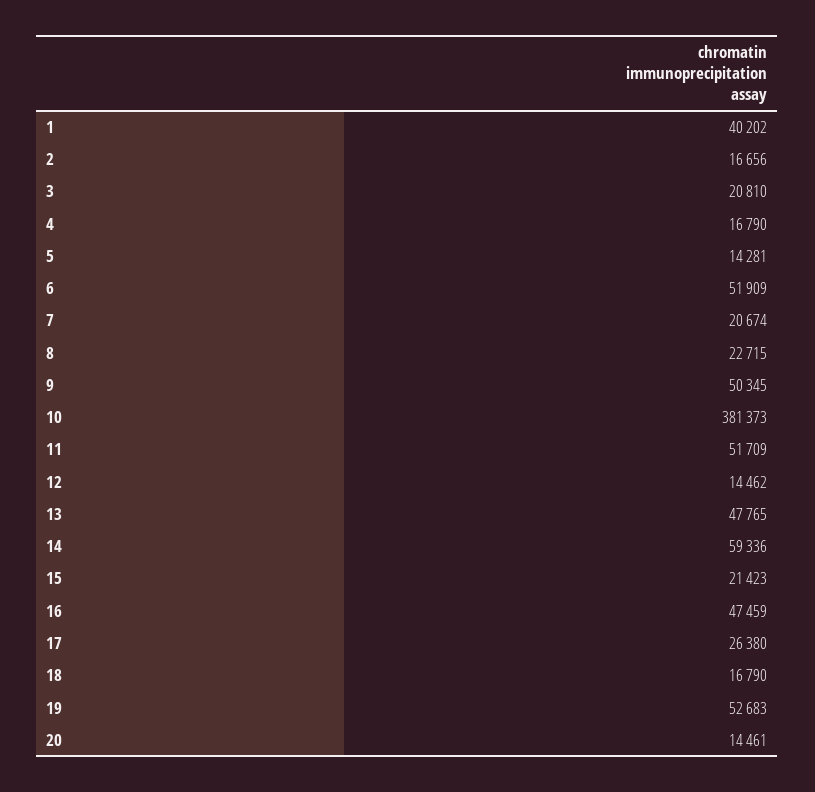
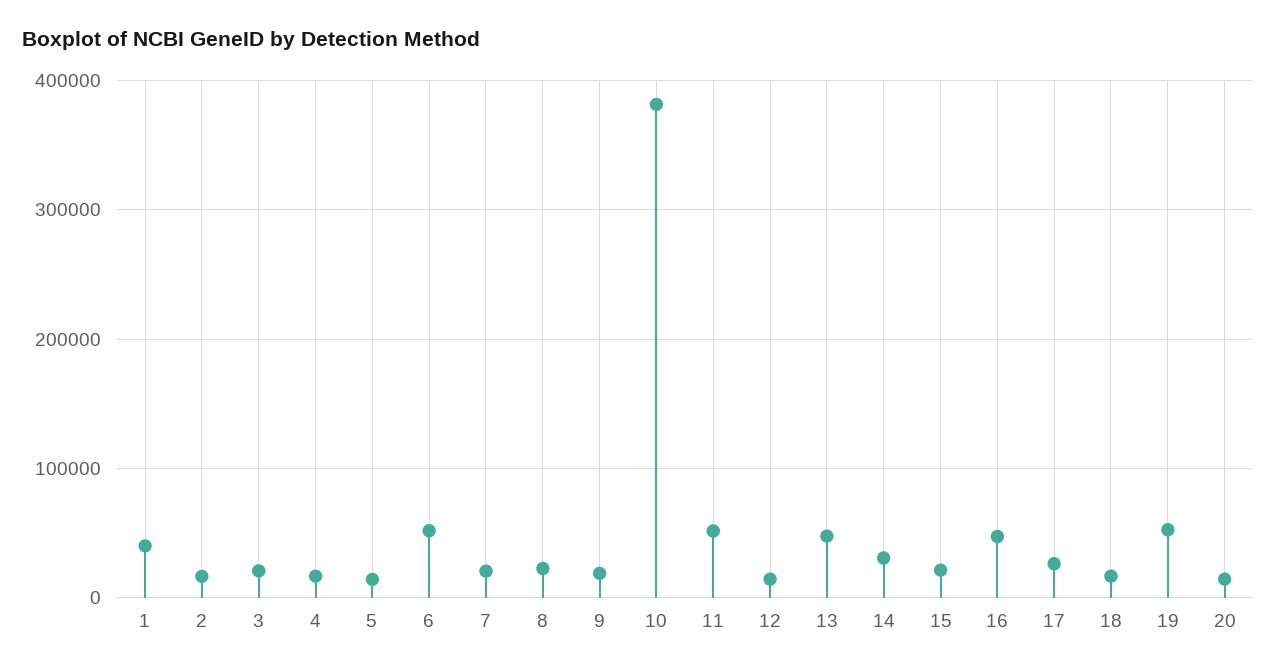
9: 50345 -> 20000
14: 59336 -> 30000

